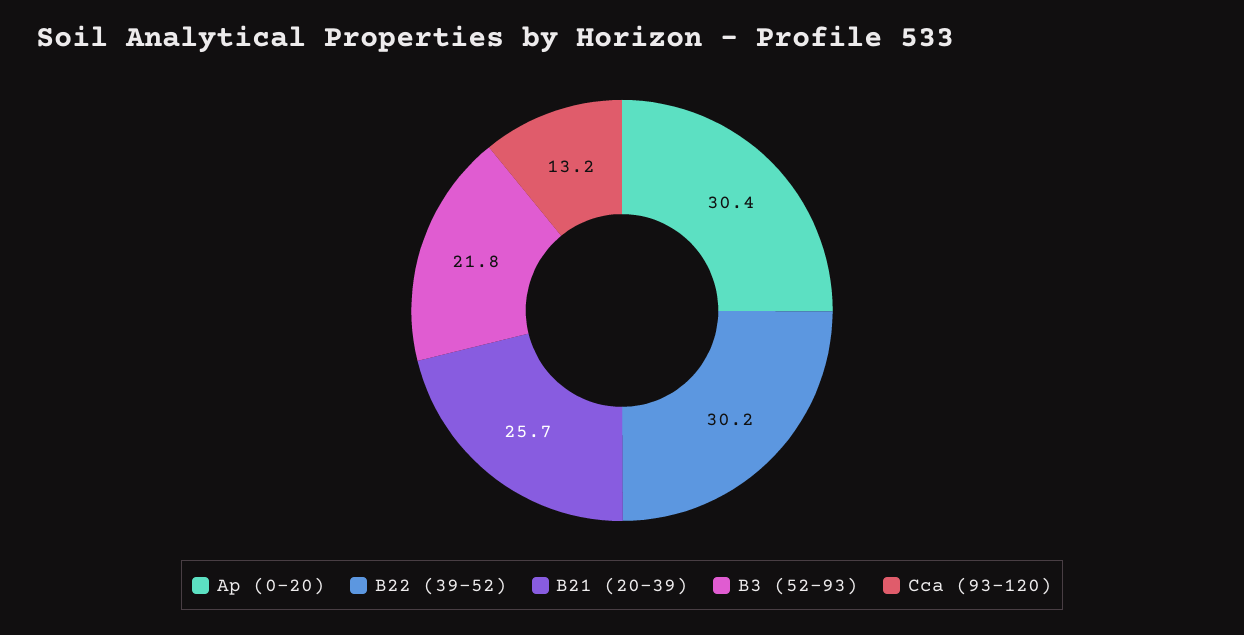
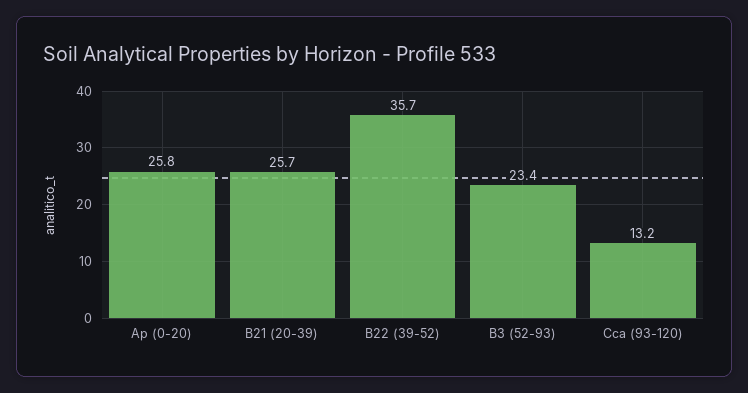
Ap (0-20): 30.4 -> 25.8
B22 (39-52): 30.2 -> 35.7
B3 (52-93): 21.8 -> 23.4

